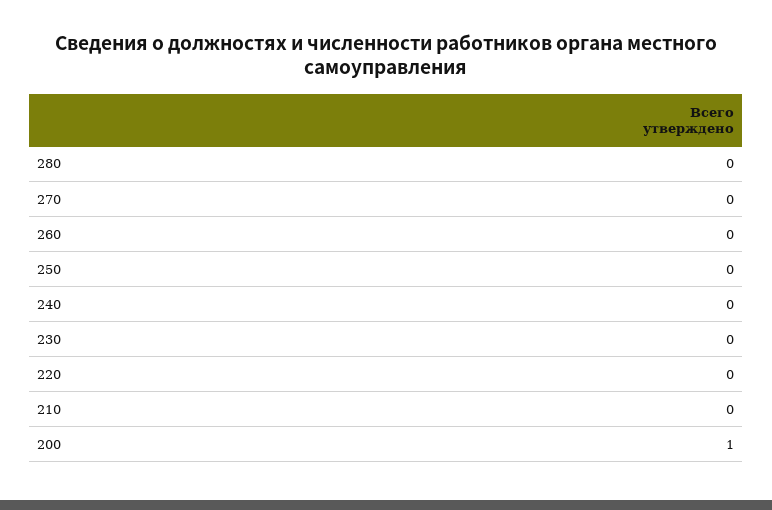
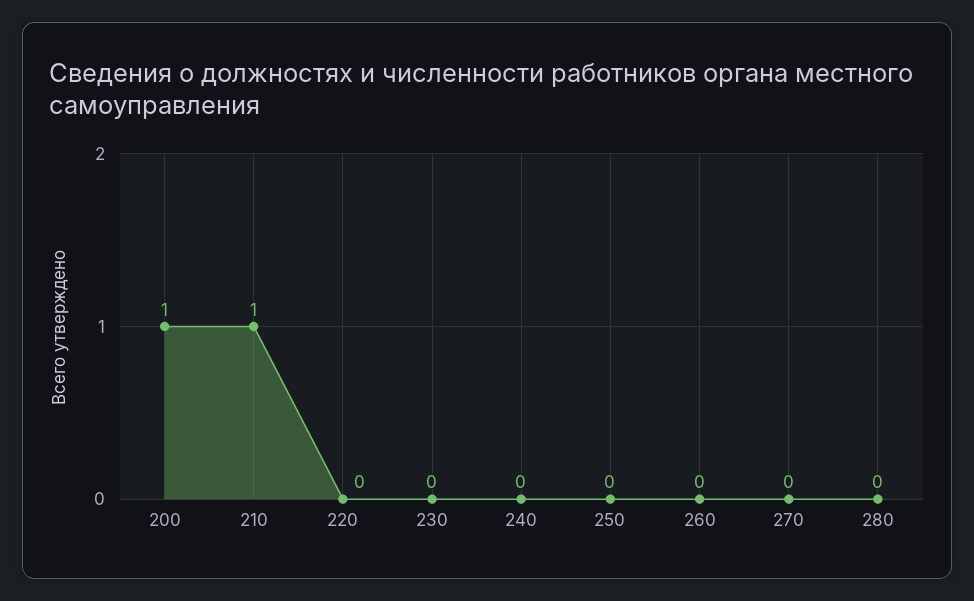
210: 0 -> 1

